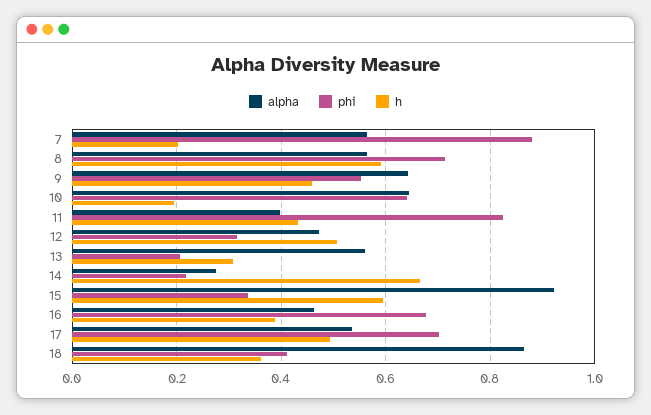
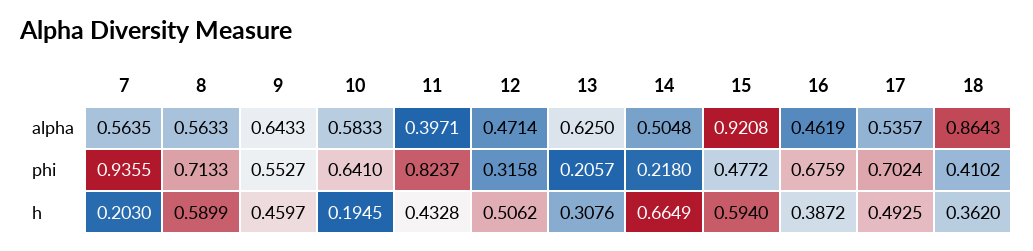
phi, 7: 0.88 -> 0.9355
alpha, 10: 0.64 -> 0.5833
alpha, 13: 0.56 -> 0.625
alpha, 14: 0.28 -> 0.5048
phi, 15: 0.34 -> 0.4772

